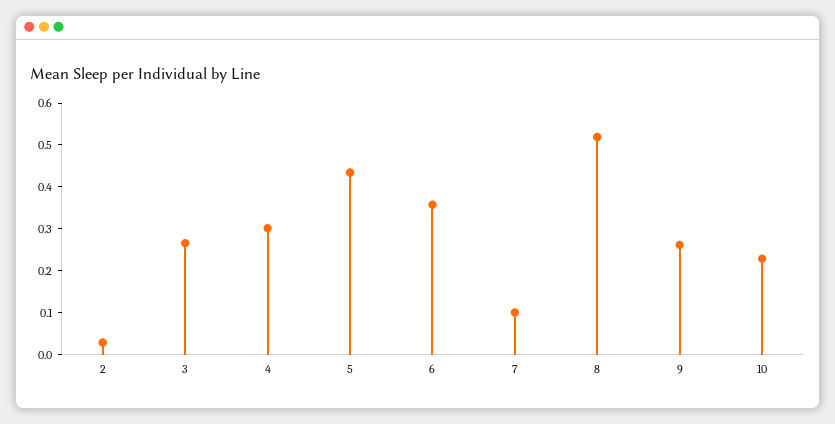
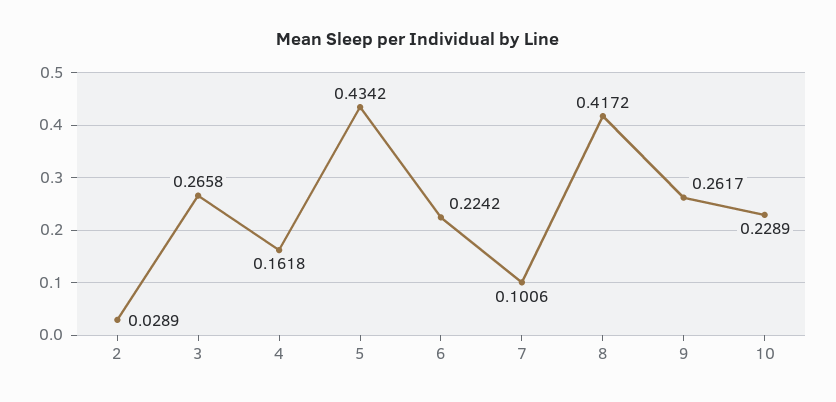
4: 0.3 -> 0.1618
6: 0.36 -> 0.2242
8: 0.52 -> 0.4172

